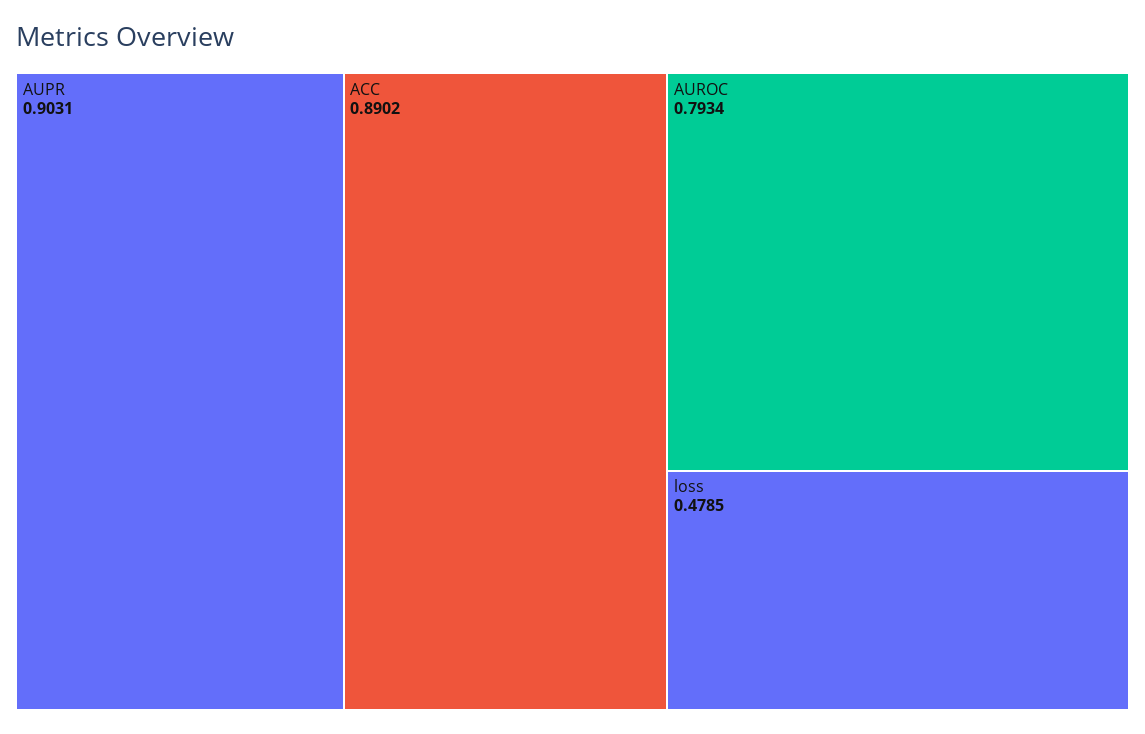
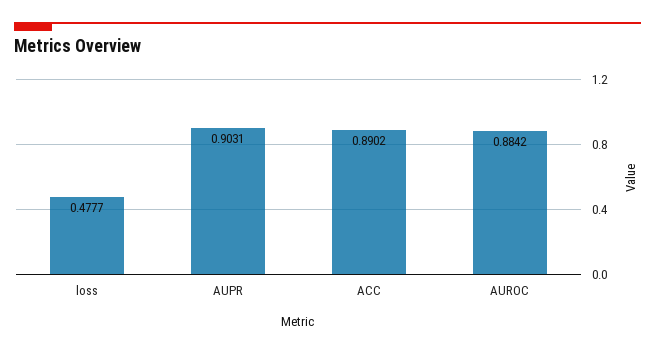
AUROC: 0.7934 -> 0.8842
loss: 0.4785 -> 0.4777

